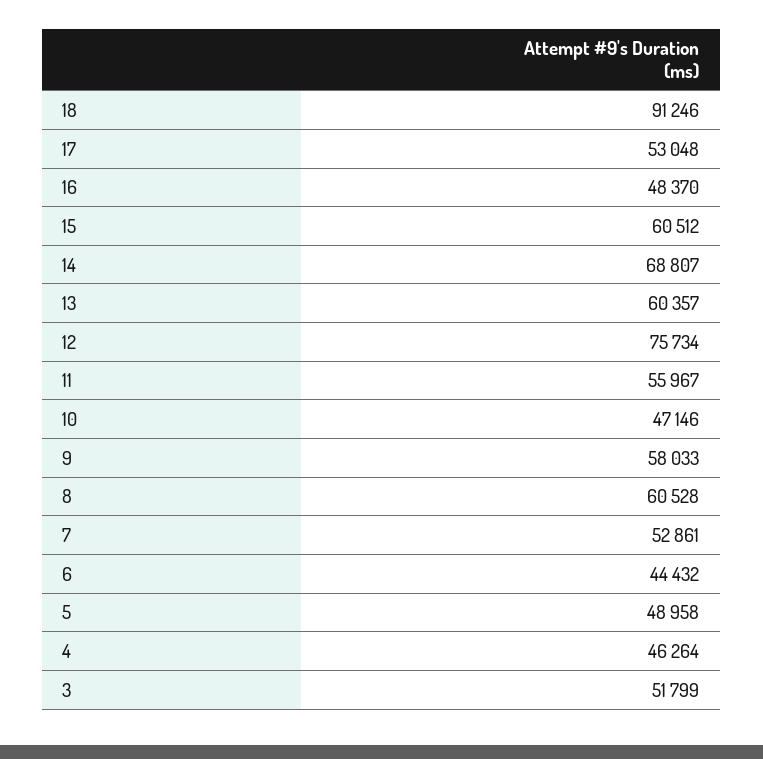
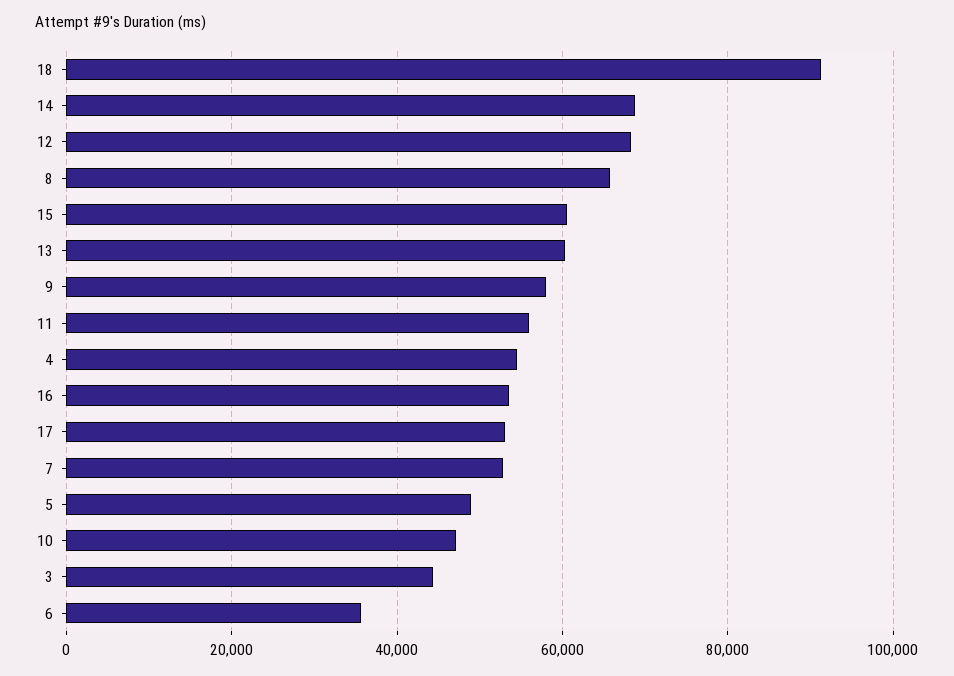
16: 48370 -> 54000
12: 75734 -> 68000
8: 60528 -> 66000
6: 44432 -> 36000
4: 46264 -> 54000
3: 51799 -> 44000

